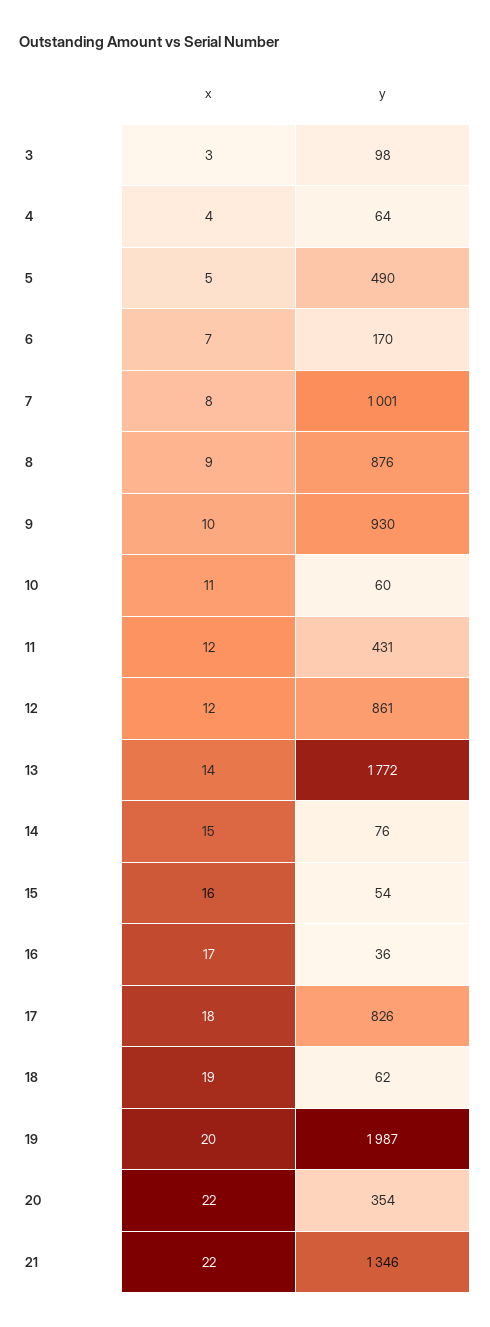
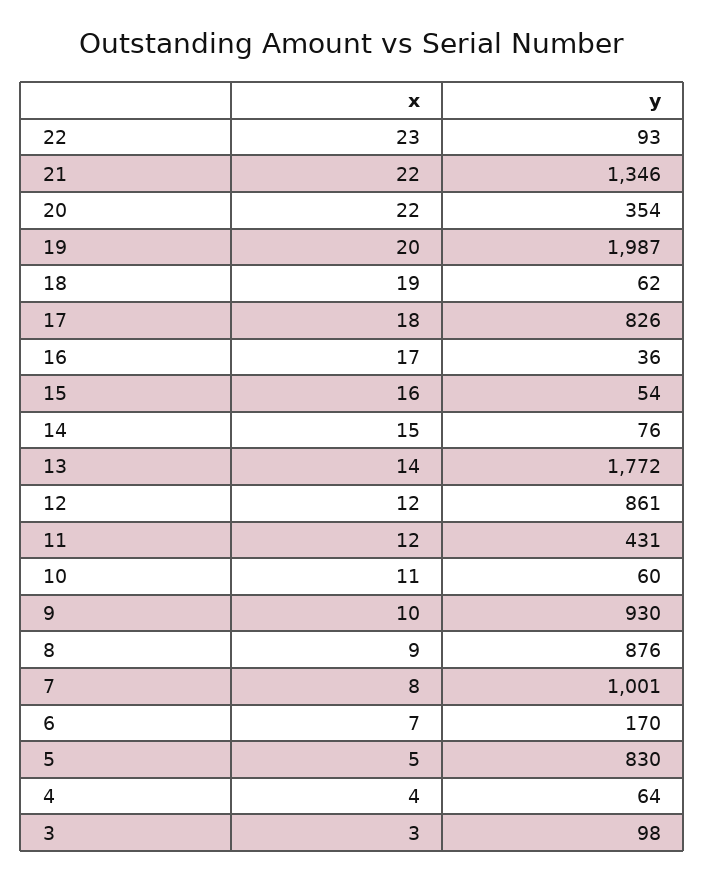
y, 5: 490 -> 830
x, 22: none -> 23
y, 22: none -> 93

